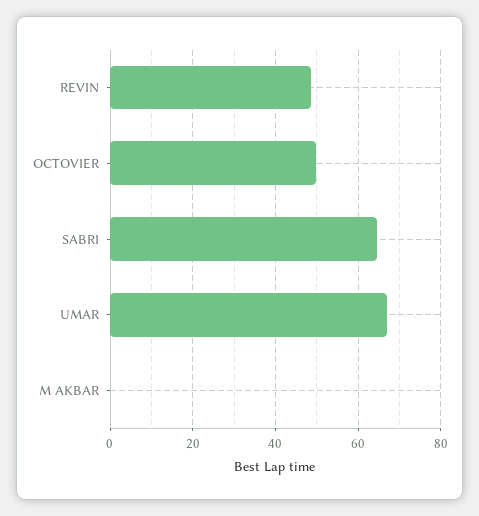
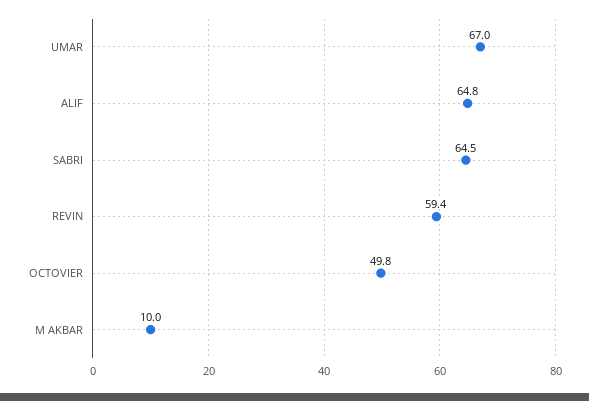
REVIN: 48 -> 59.4
M AKBAR: 0 -> 10
ALIF: none -> 64.8

